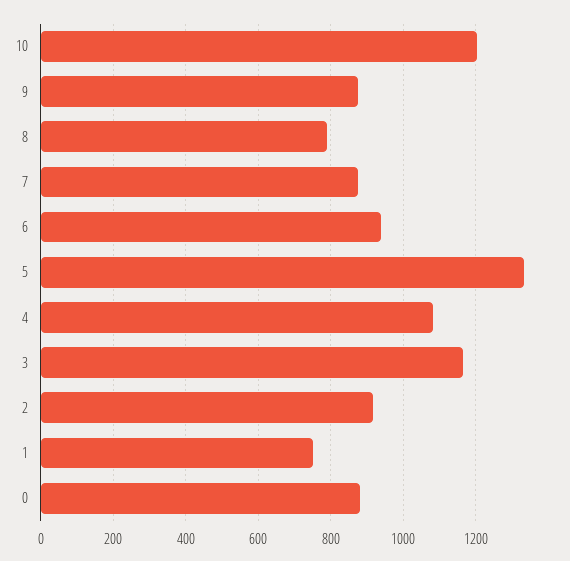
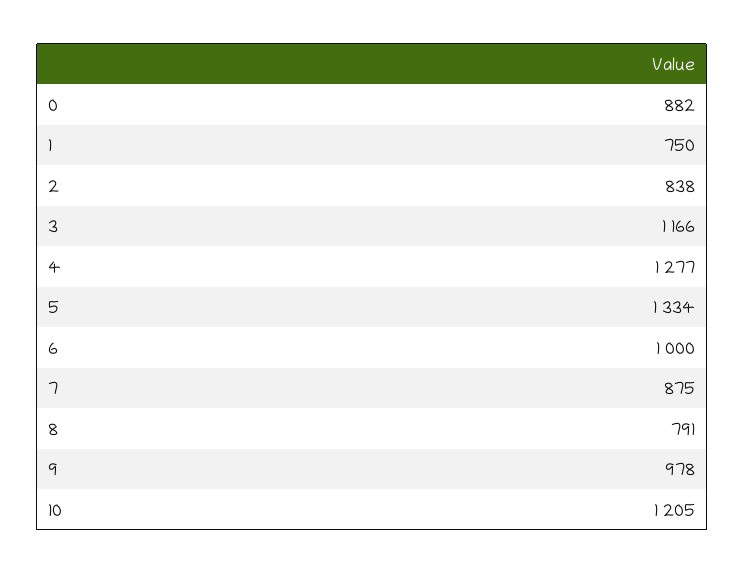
9: 880 -> 978
6: 940 -> 1000
4: 1080 -> 1277
2: 920 -> 838

